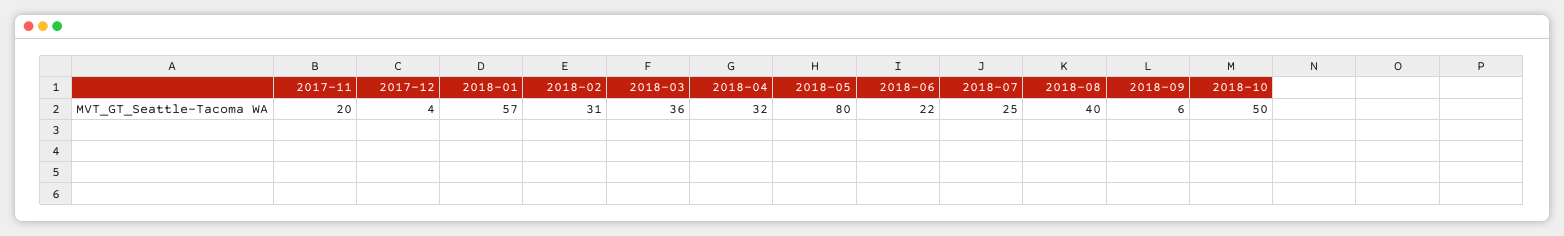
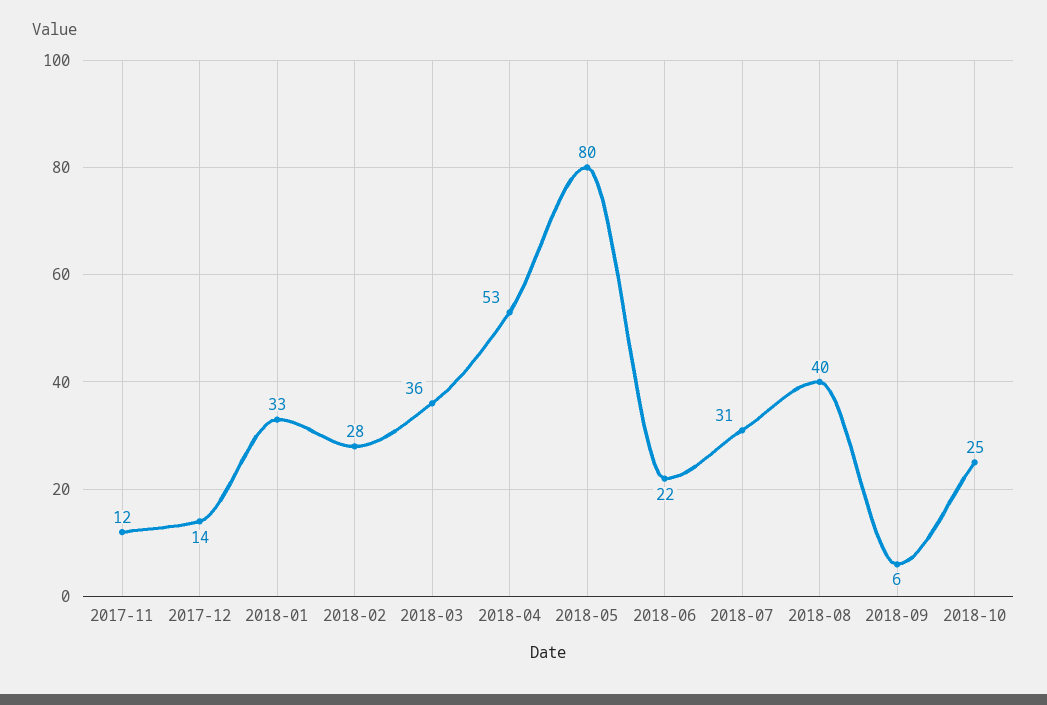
2017-11: 20 -> 12
2017-12: 4 -> 14
2018-01: 57 -> 33
2018-02: 31 -> 28
2018-04: 32 -> 53
2018-07: 25 -> 31
2018-10: 50 -> 25

